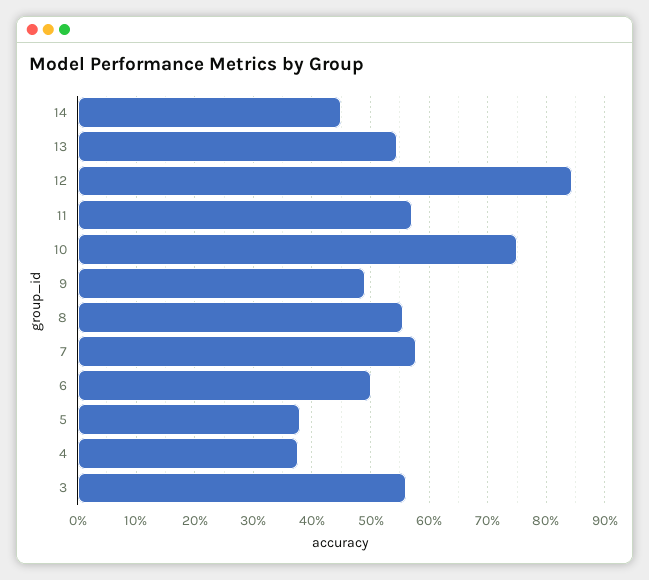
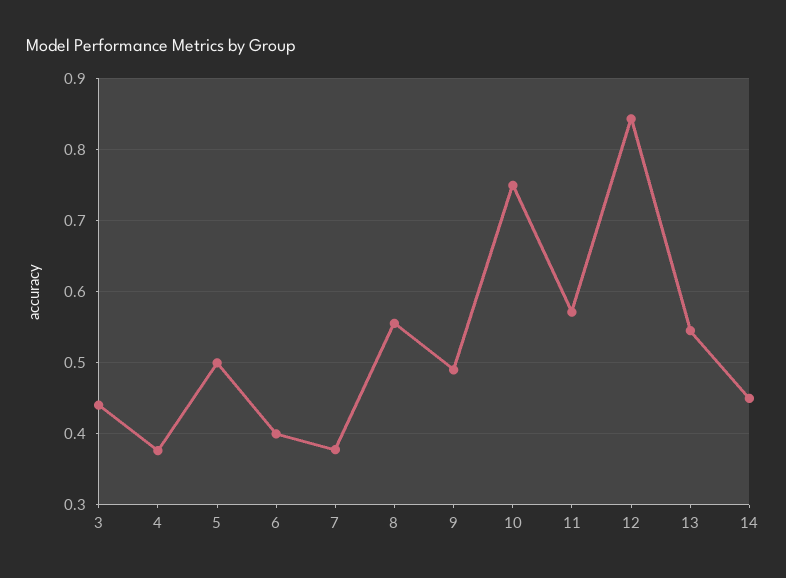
7: 0.58 -> 0.38
6: 0.5 -> 0.4
5: 0.38 -> 0.5
3: 0.56 -> 0.44

